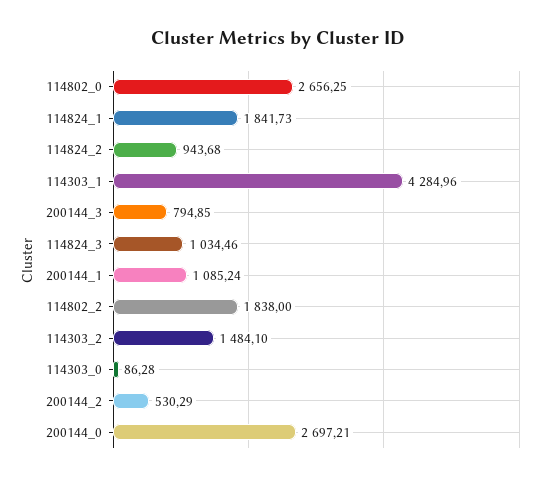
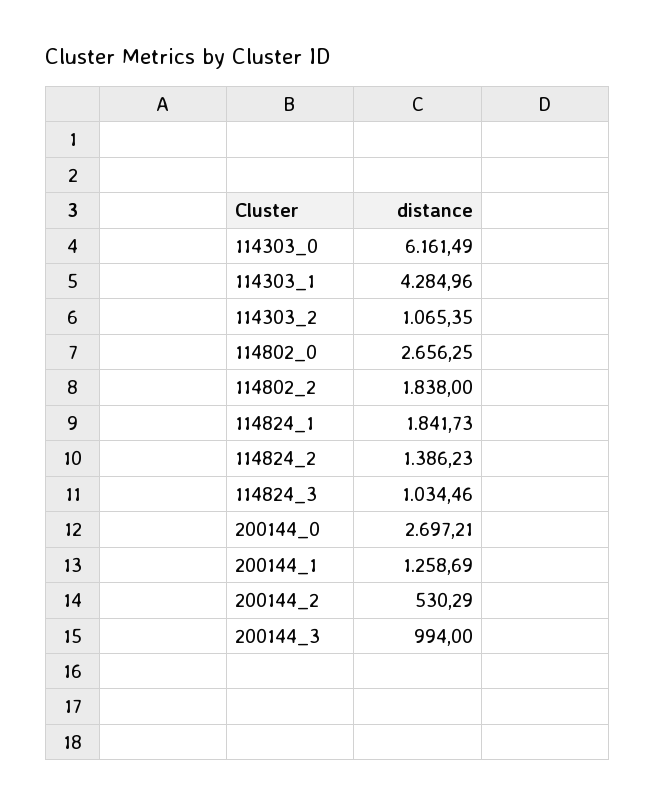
114824_2: 943.68 -> 1386.23
200144_3: 794.85 -> 994
200144_1: 1085.24 -> 1258.69
114303_2: 1484.1 -> 1065.35
114303_0: 86.28 -> 6161.49

